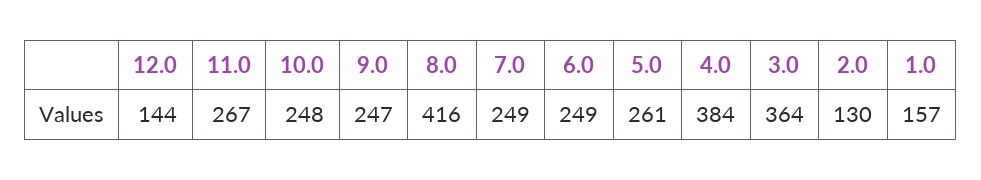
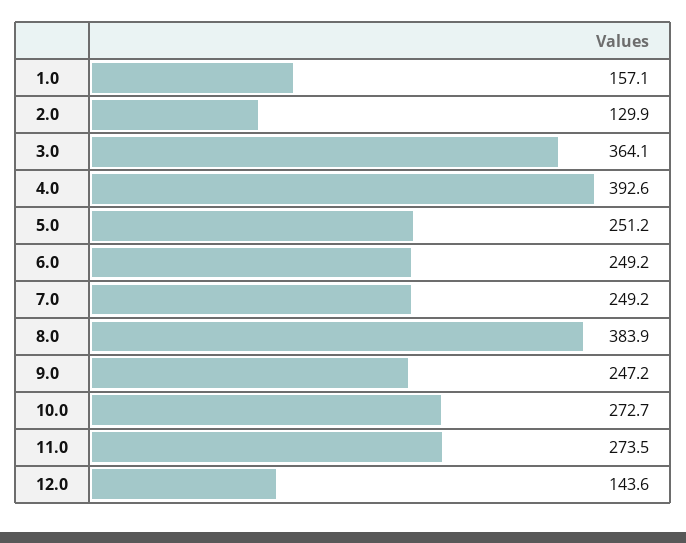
11.0: 267 -> 273.5
10.0: 248 -> 272.7
8.0: 416 -> 383.9
5.0: 261 -> 251.2
4.0: 384 -> 392.6

